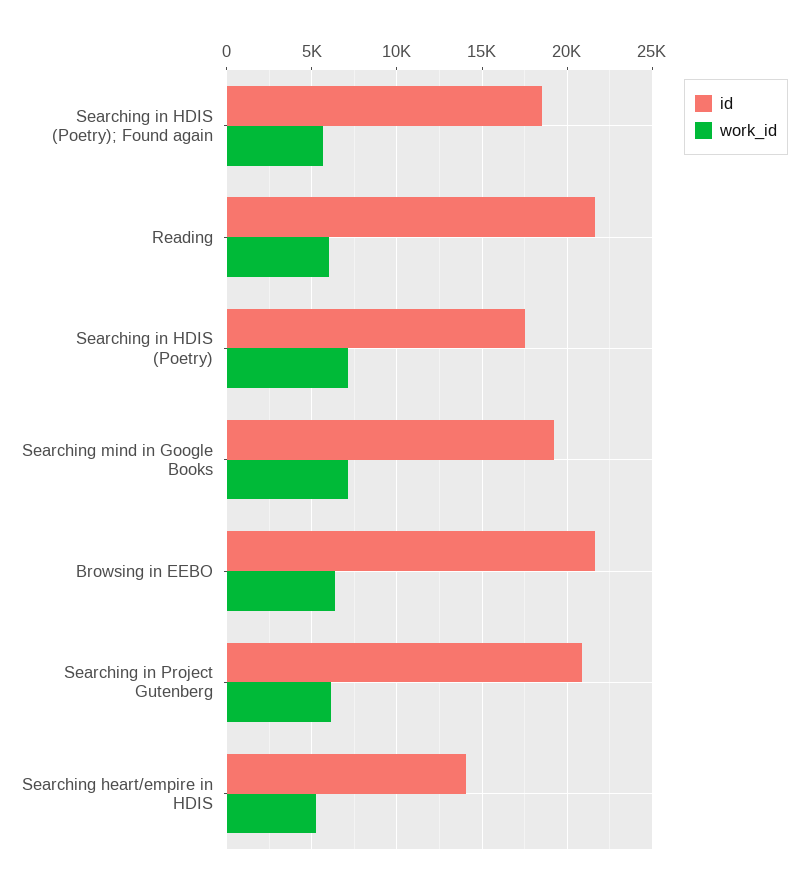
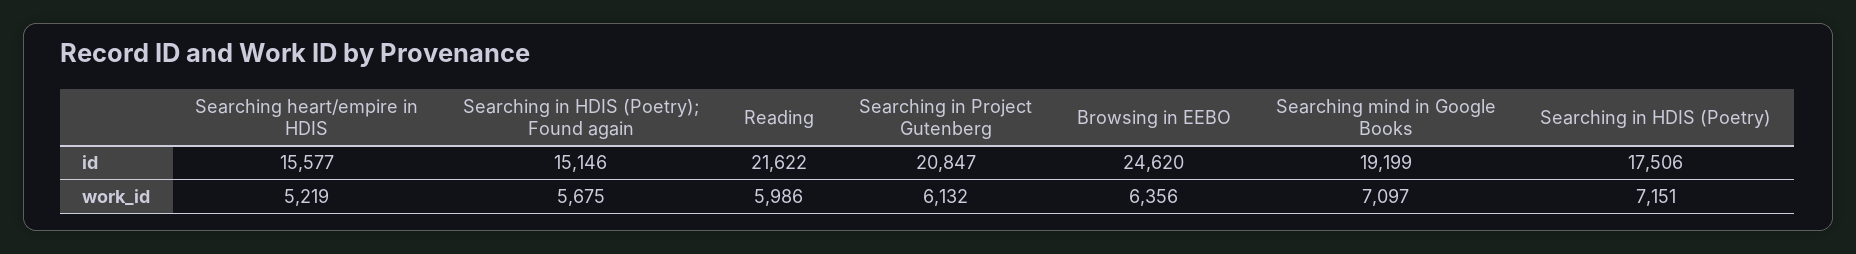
id, Searching in HDIS (Poetry); Found again: 18500 -> 15146
id, Browsing in EEBO: 21500 -> 24620
id, Searching heart/empire in HDIS: 14000 -> 15577

